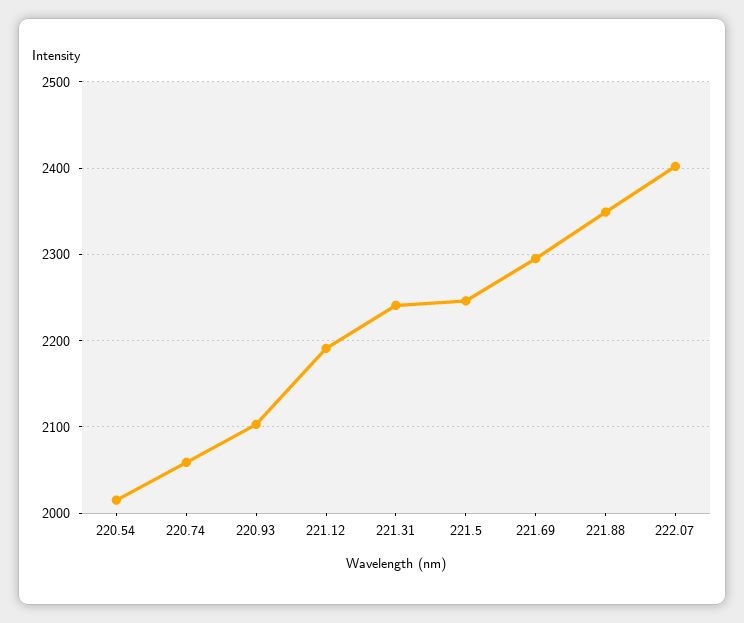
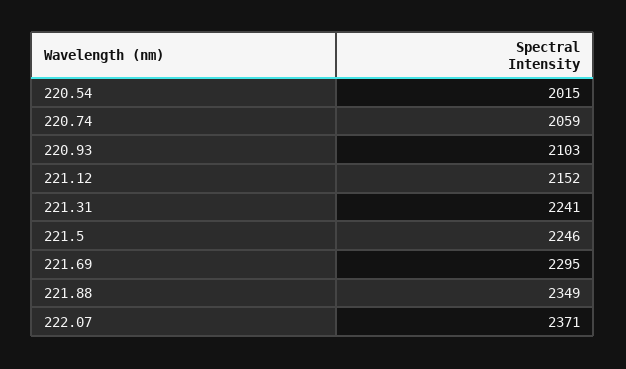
221.12: 2190 -> 2152
222.07: 2400 -> 2371

